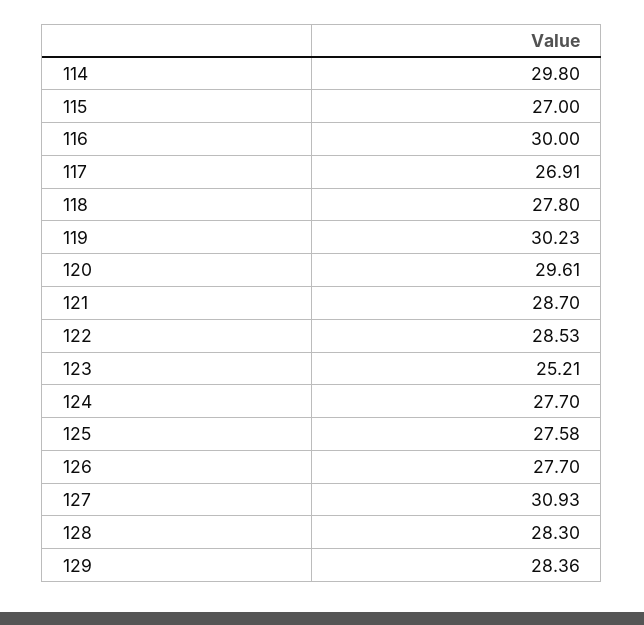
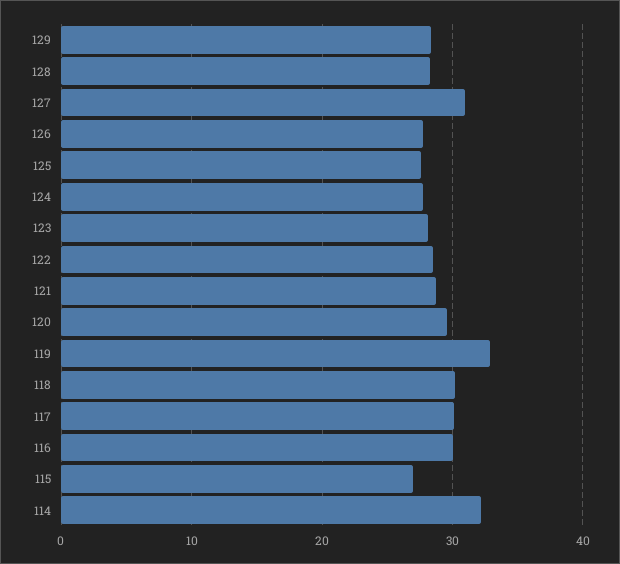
114: 29.8 -> 32
117: 26.91 -> 30
118: 27.8 -> 30
119: 30.23 -> 33
123: 25.21 -> 28

